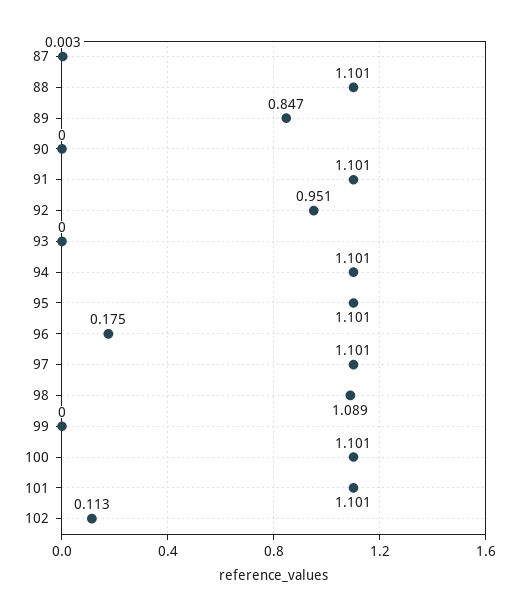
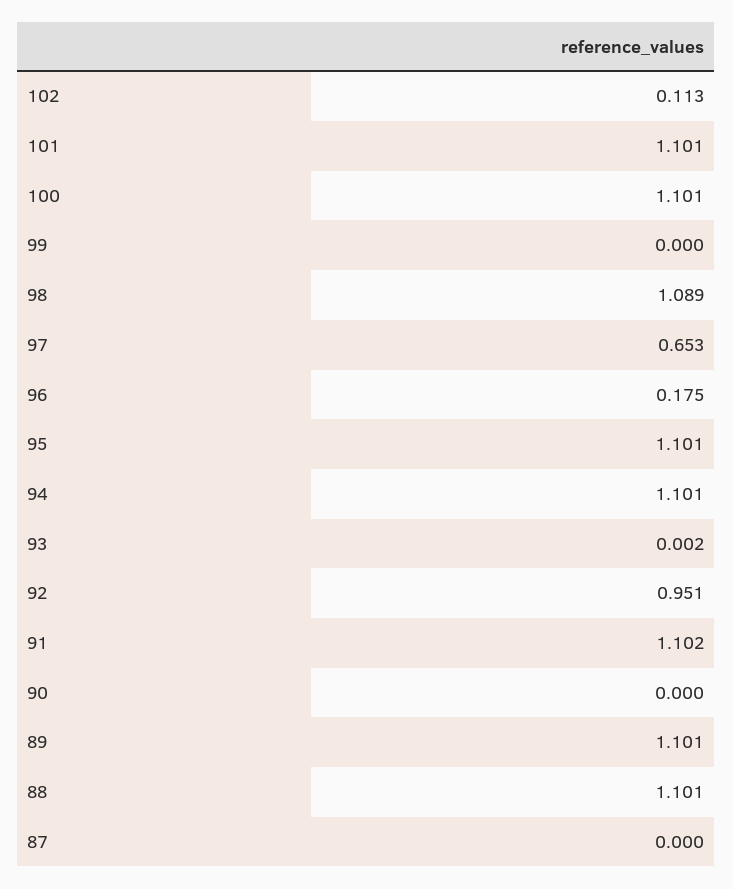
87: 0.003 -> 0
89: 0.847 -> 1.101
91: 1.101 -> 1.102
93: 0 -> 0.002
97: 1.101 -> 0.653

